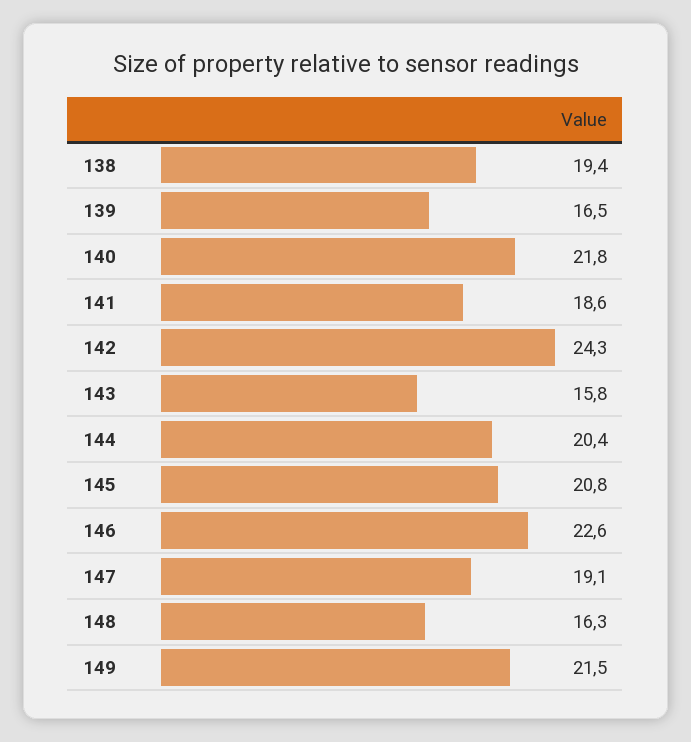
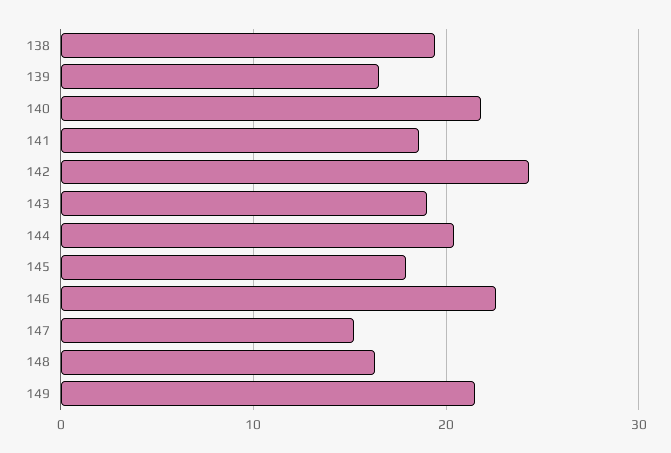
143: 15.8 -> 19
145: 20.8 -> 18
147: 19.1 -> 15

